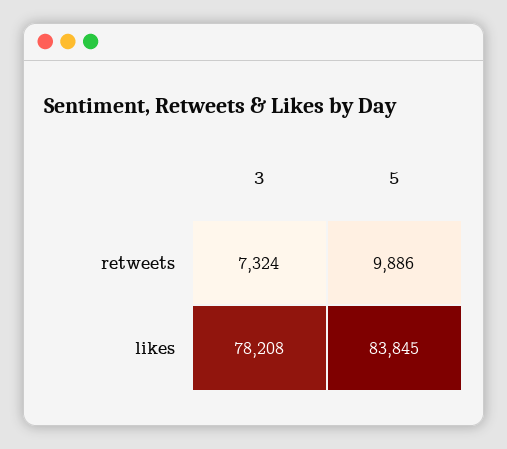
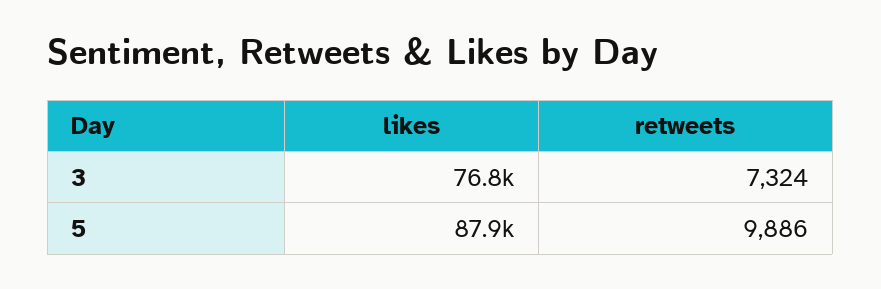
3, likes: 78208 -> 76800
5, likes: 83845 -> 87900

